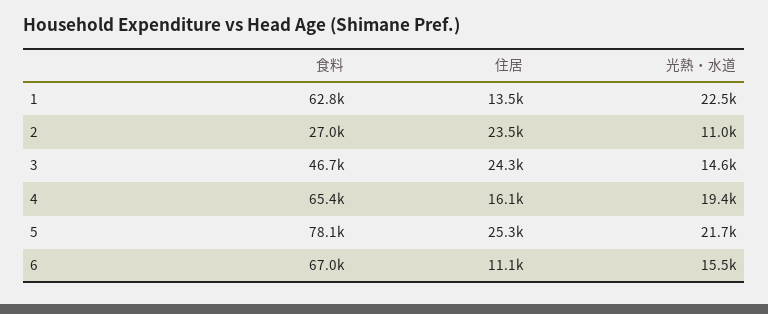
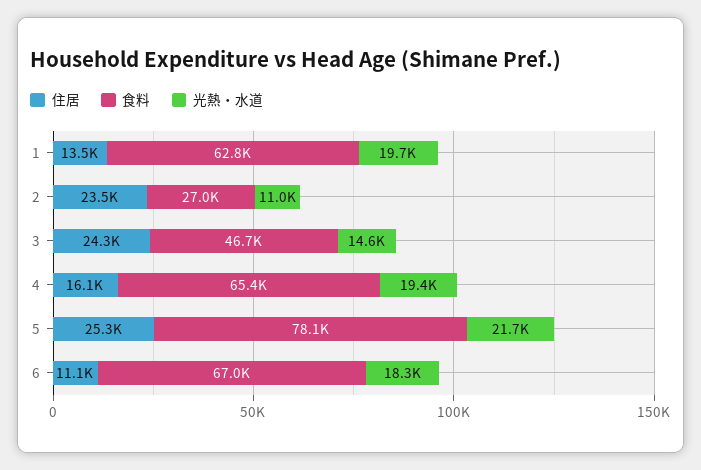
光熱・水道, 1: 22500 -> 19700
光熱・水道, 6: 15500 -> 18300

